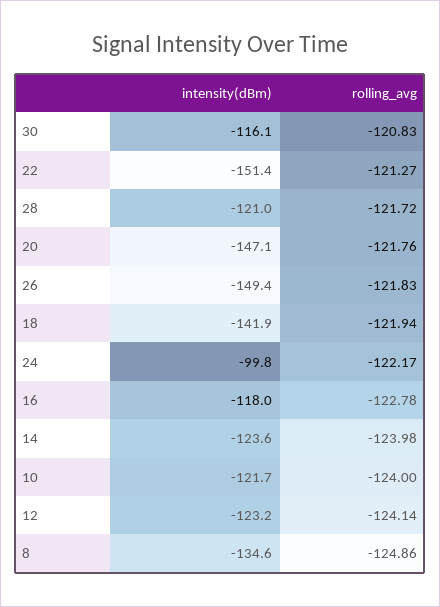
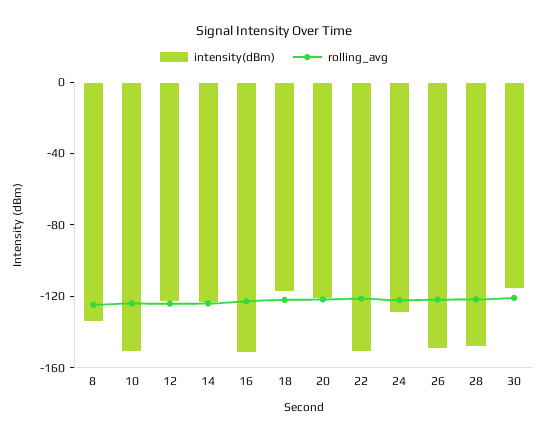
intensity(dBm), 28: -121 -> -150
intensity(dBm), 20: -147.1 -> -120
intensity(dBm), 18: -141.9 -> -120
intensity(dBm), 24: -99.8 -> -130
intensity(dBm), 16: -118 -> -150
intensity(dBm), 10: -121.7 -> -150

